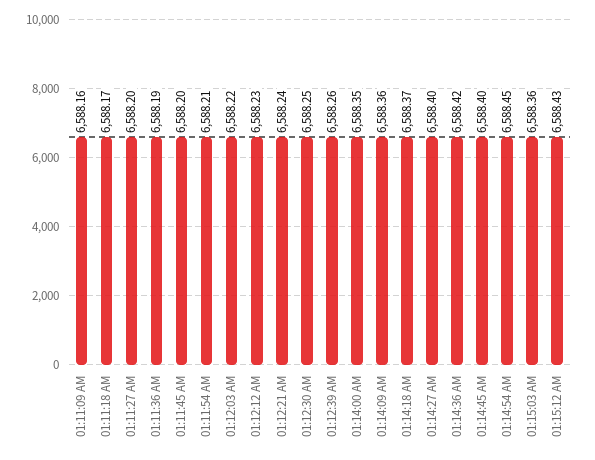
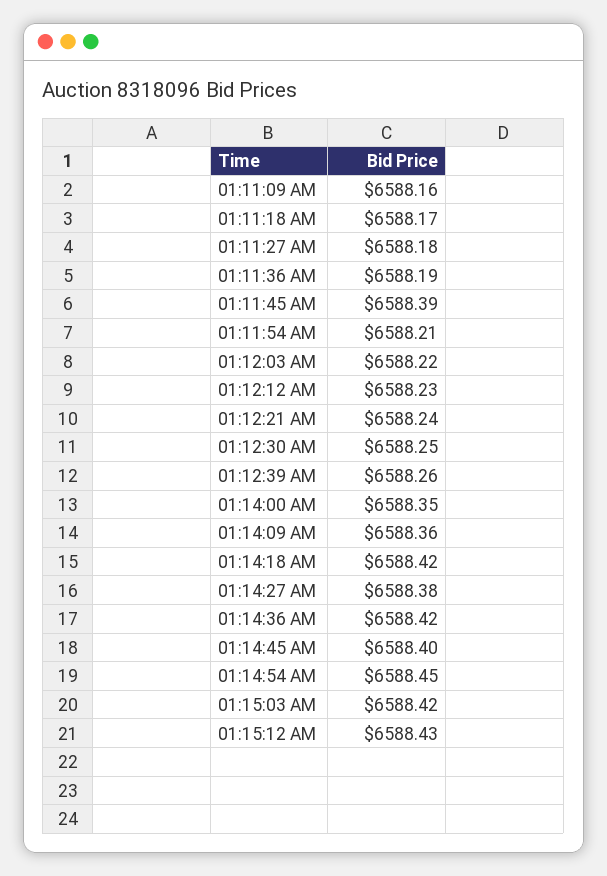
01:11:27 AM: 6588.2 -> 6588.18
01:11:45 AM: 6588.2 -> 6588.39
01:14:18 AM: 6588.37 -> 6588.42
01:14:27 AM: 6588.4 -> 6588.38
01:15:03 AM: 6588.36 -> 6588.42

